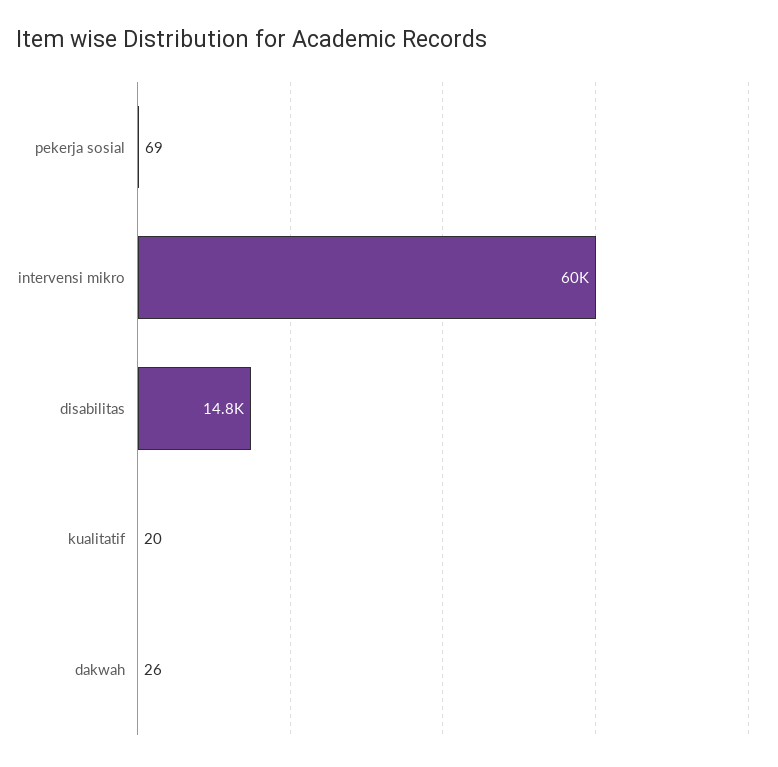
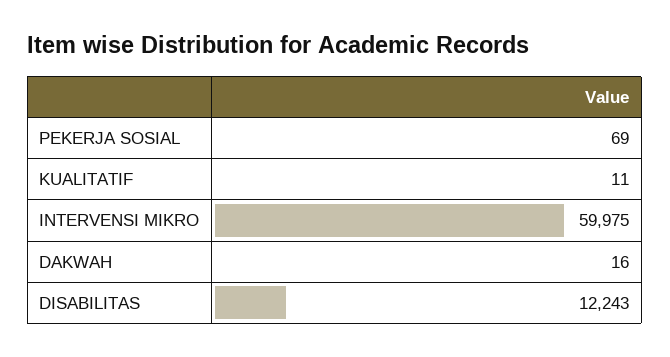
disabilitas: 14800 -> 12243
kualitatif: 20 -> 11
dakwah: 26 -> 16

